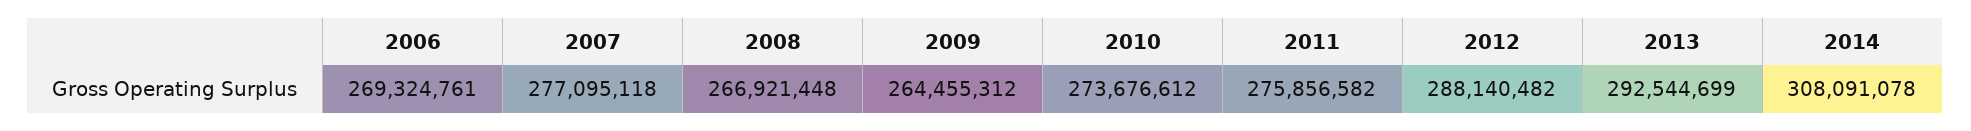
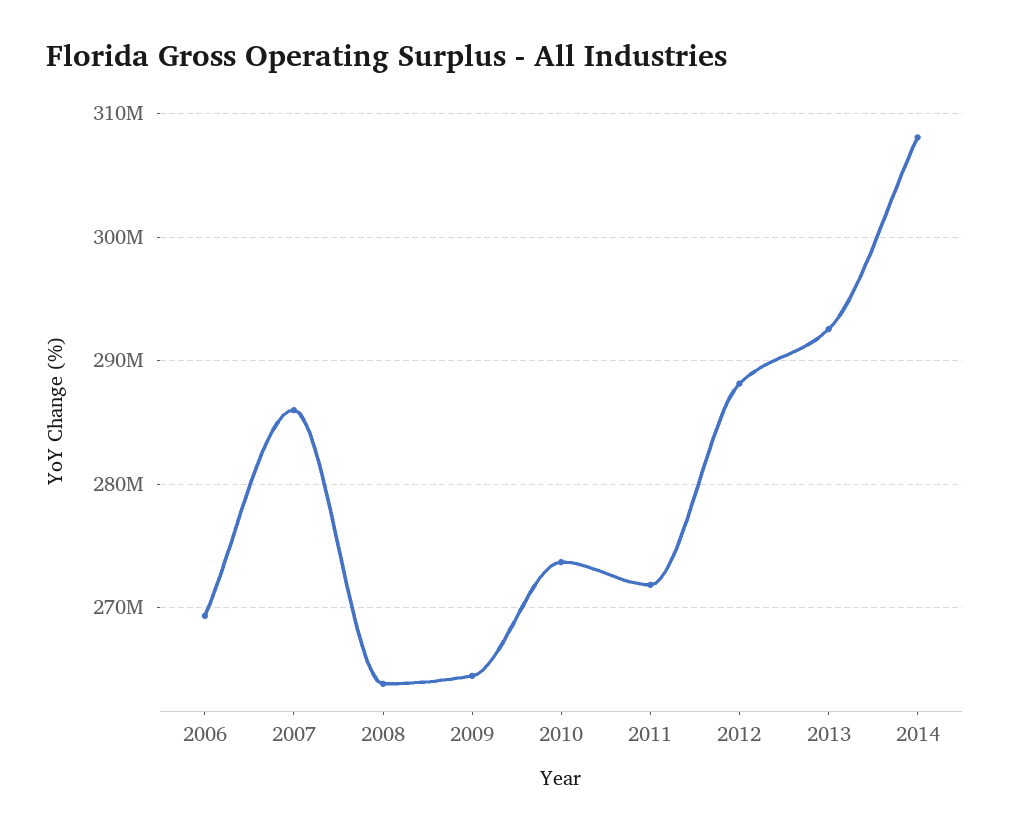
2007: 277095118 -> 286000000
2008: 266921448 -> 264000000
2011: 275856582 -> 272000000

